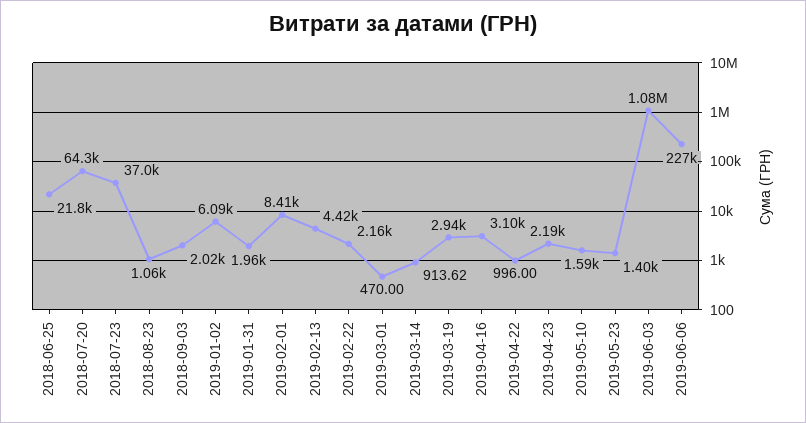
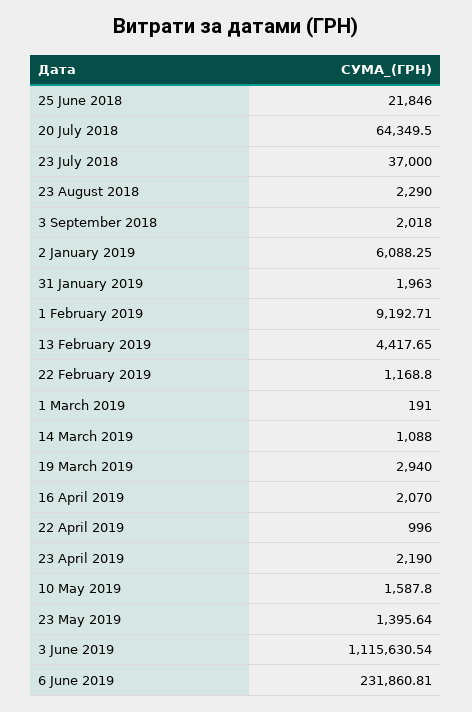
2018-08-23: 1060 -> 2290
2019-02-01: 8410 -> 9192.71
2019-02-22: 2160 -> 1168.8
2019-03-01: 470 -> 191
2019-03-14: 913.62 -> 1088
2019-04-16: 3100 -> 2070
2019-06-03: 1080000 -> 1115630.54
2019-06-06: 227000 -> 231860.81

